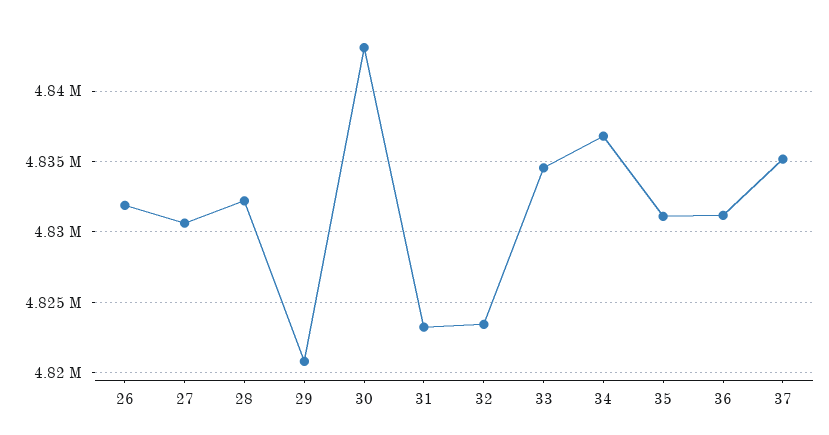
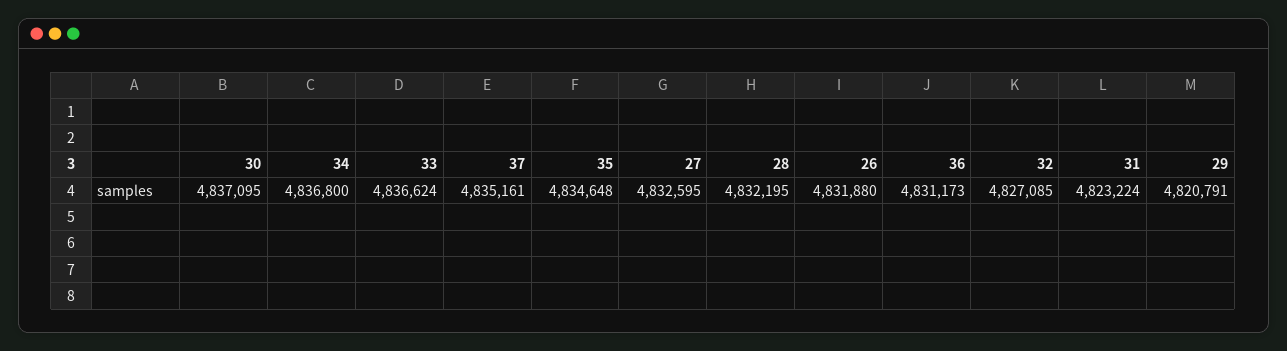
27: 4830500 -> 4832595
30: 4843000 -> 4837095
32: 4823500 -> 4827085
33: 4834500 -> 4836624
35: 4831000 -> 4834648

